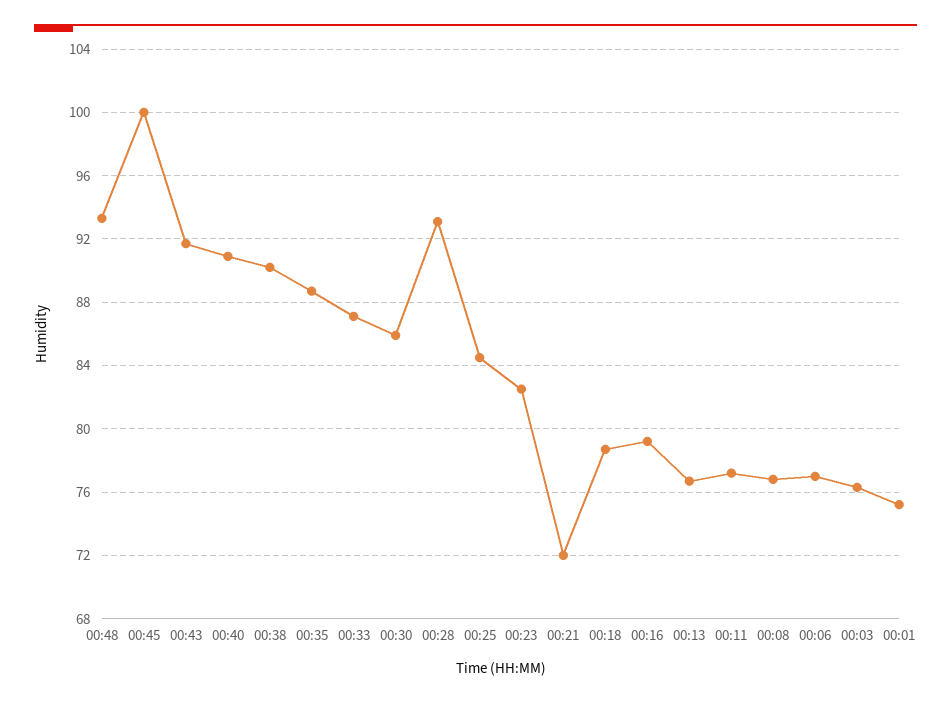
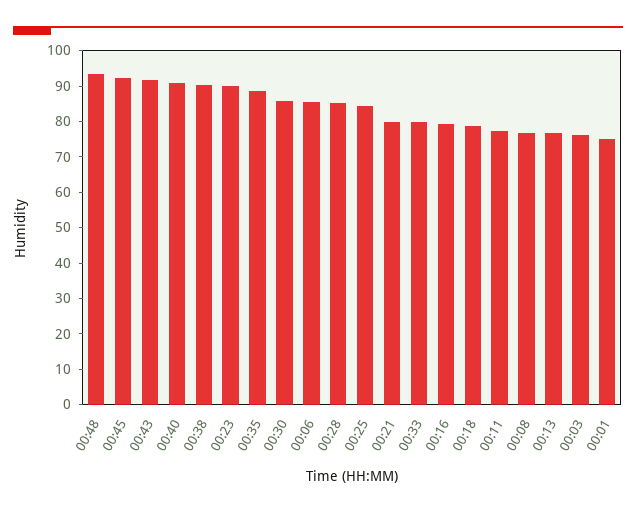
00:45: 100 -> 92.5
00:33: 87 -> 80
00:28: 93 -> 85
00:23: 82.5 -> 90
00:21: 72 -> 80
00:06: 77 -> 85

